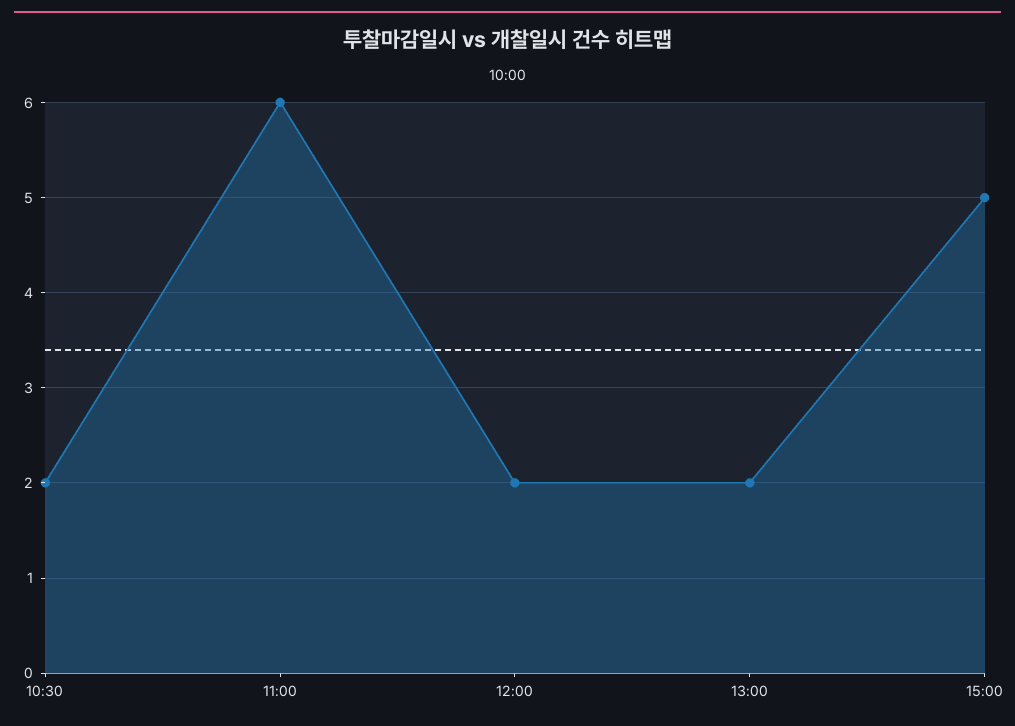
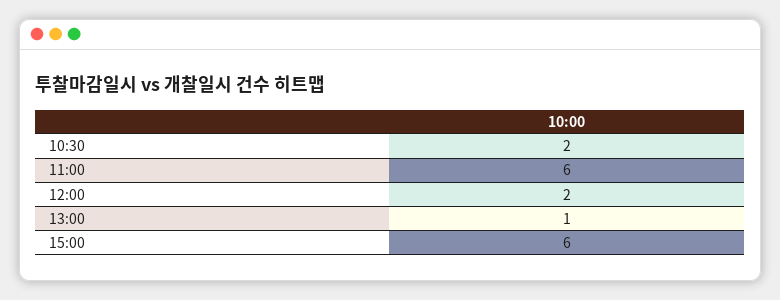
13:00: 2 -> 1
15:00: 5 -> 6

